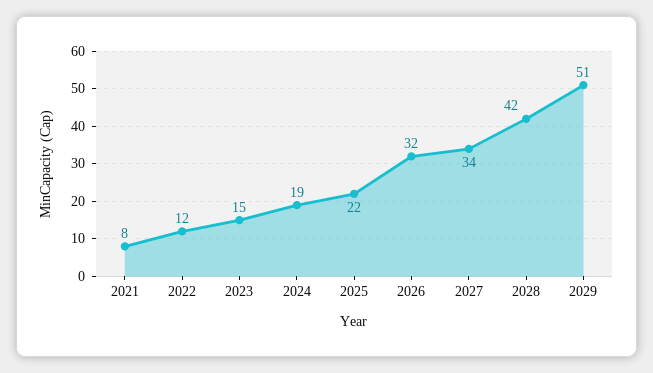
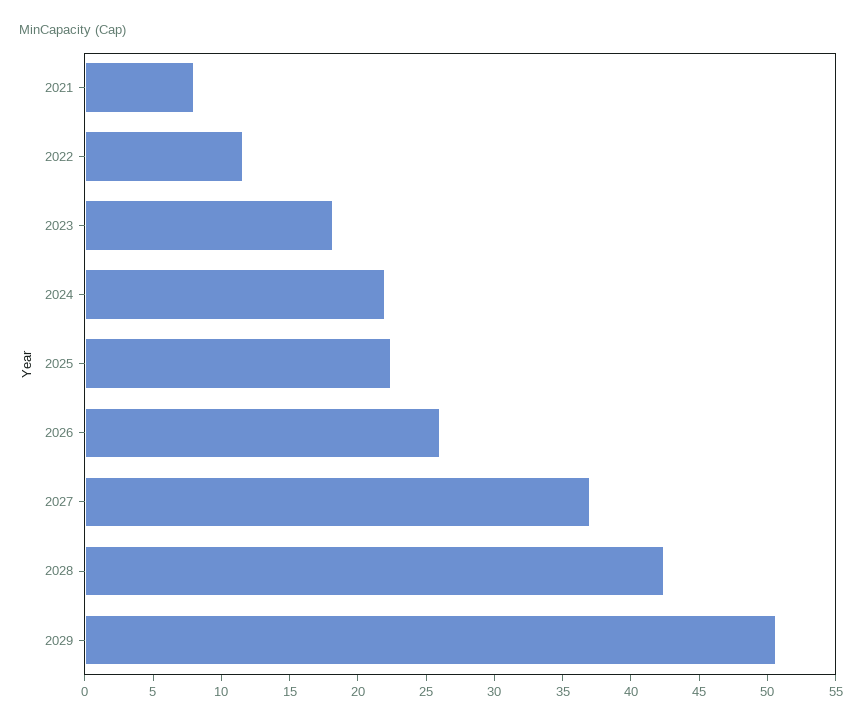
2023: 15 -> 18
2024: 19 -> 22
2026: 32 -> 26
2027: 34 -> 37

